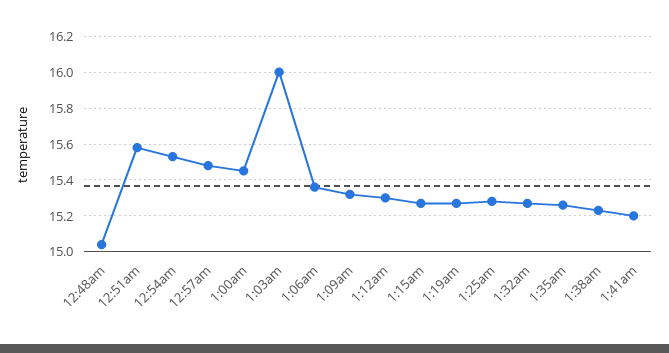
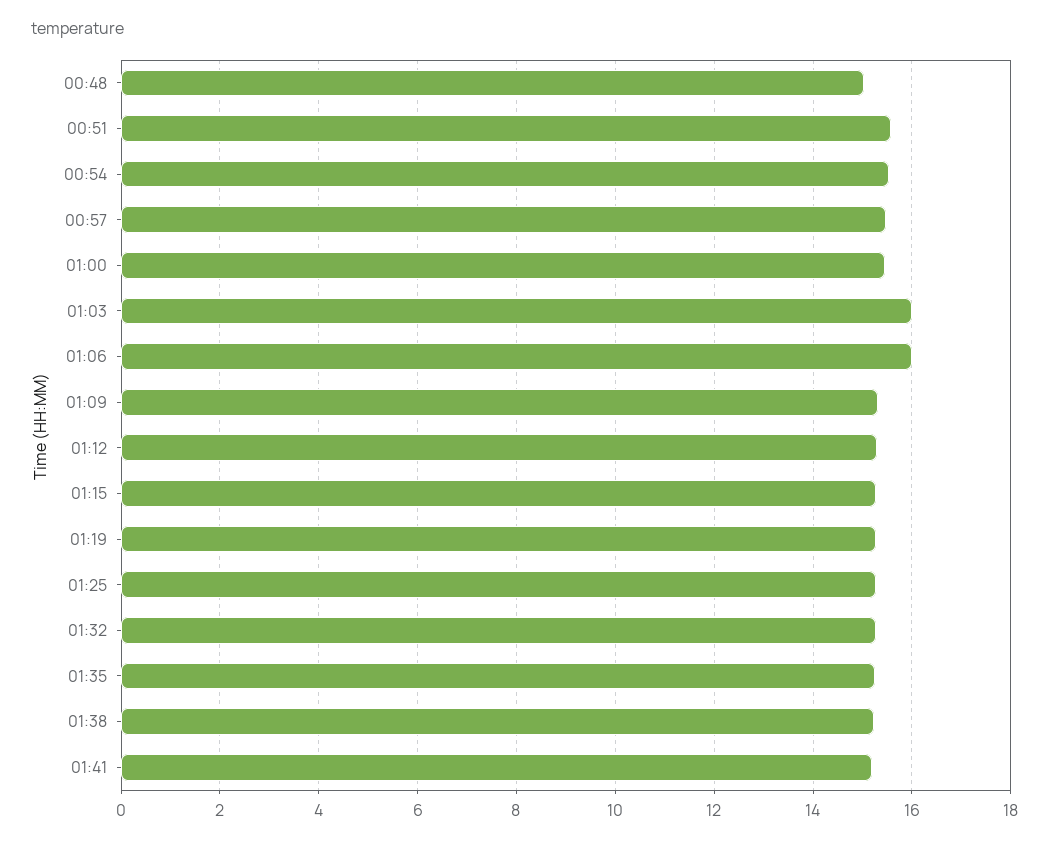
1:06am: 15.35 -> 16

